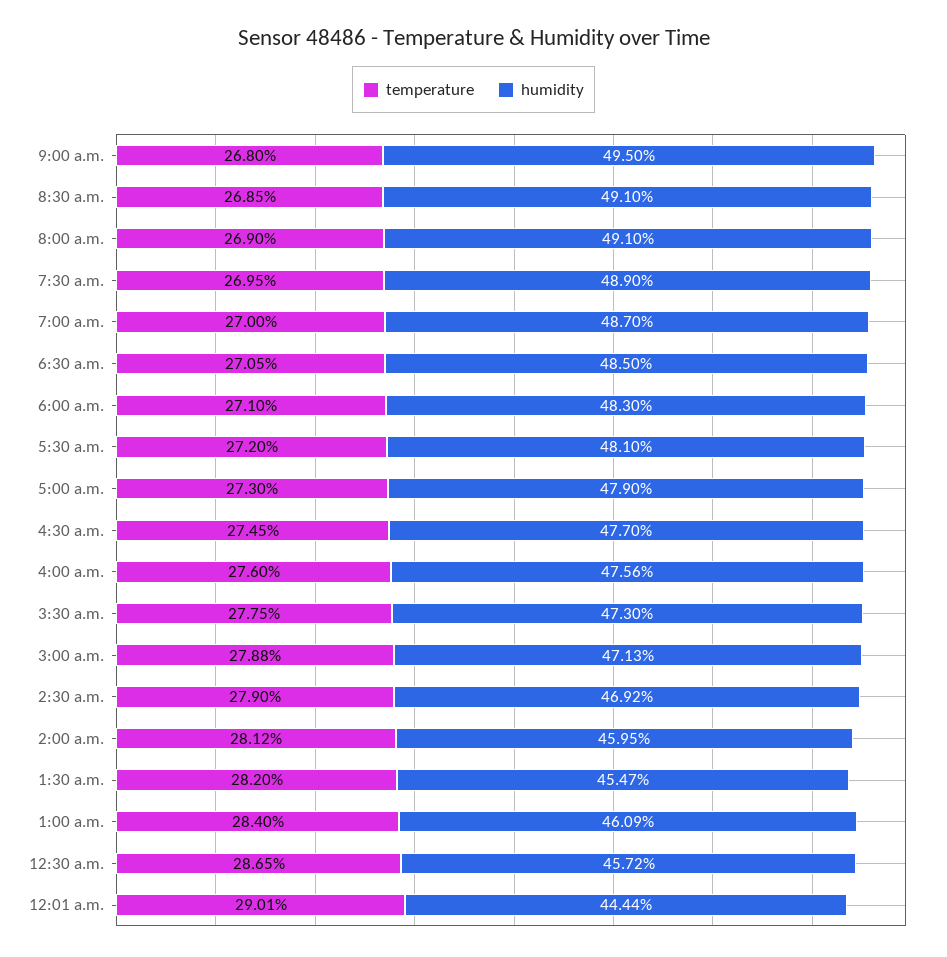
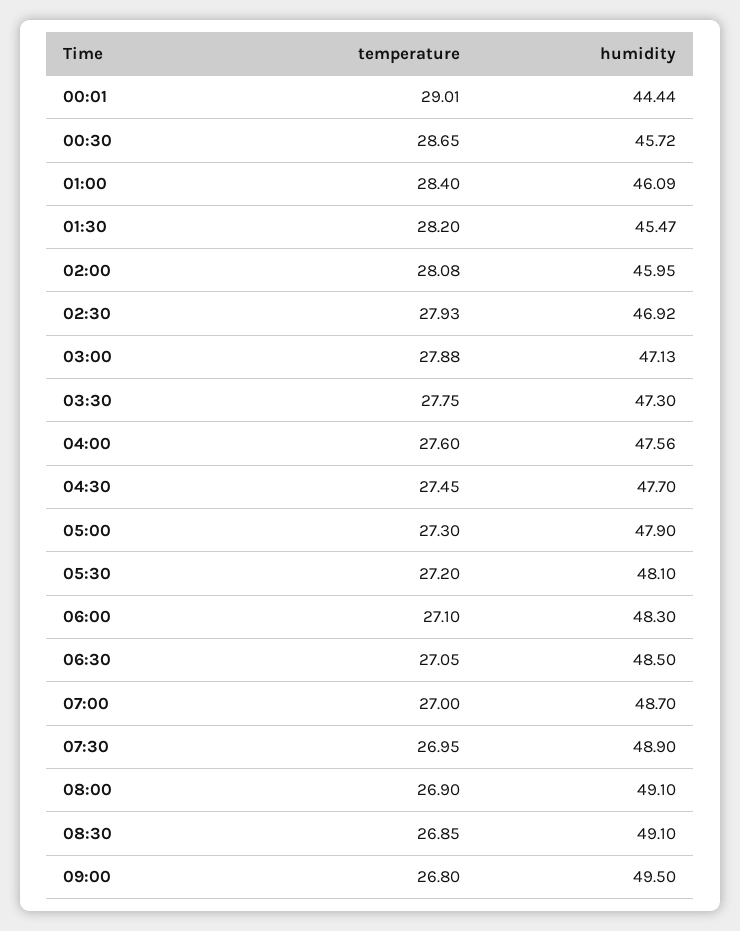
temperature, 2:30 a.m.: 27.9 -> 27.93
temperature, 2:00 a.m.: 28.12 -> 28.08

